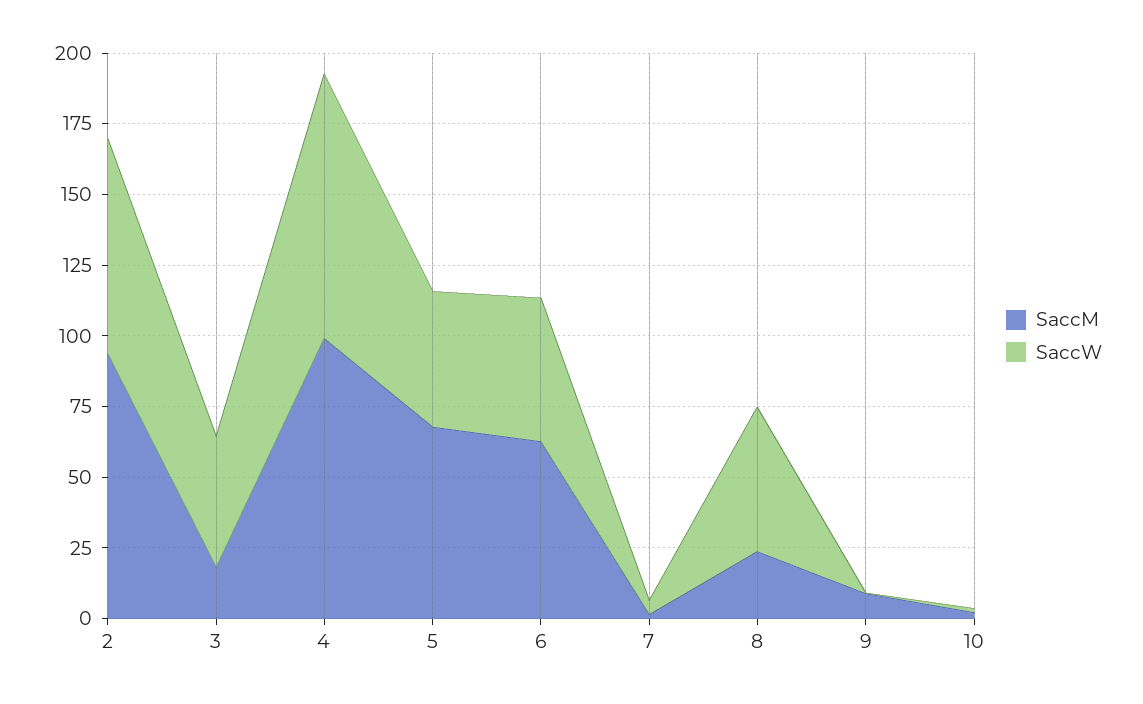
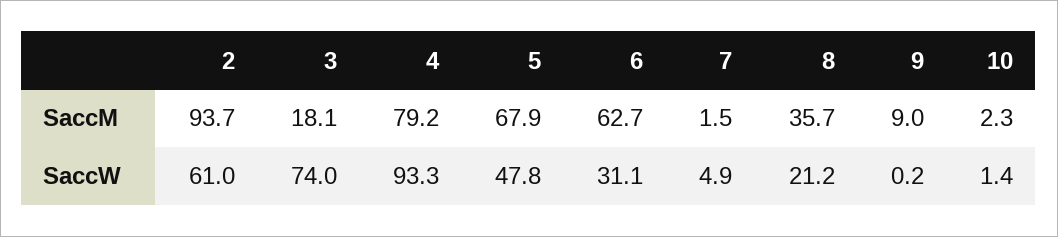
SaccW, 2: 75 -> 61
SaccW, 3: 45 -> 74
SaccM, 4: 100 -> 79.2
SaccW, 6: 50 -> 31.1
SaccM, 8: 25 -> 35.7
SaccW, 8: 50 -> 21.2

